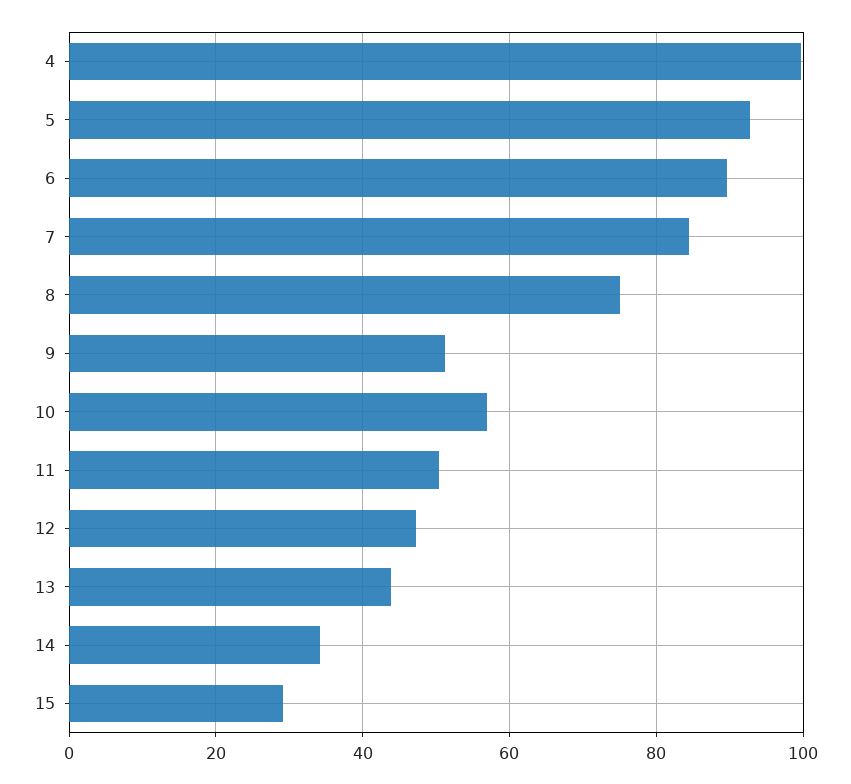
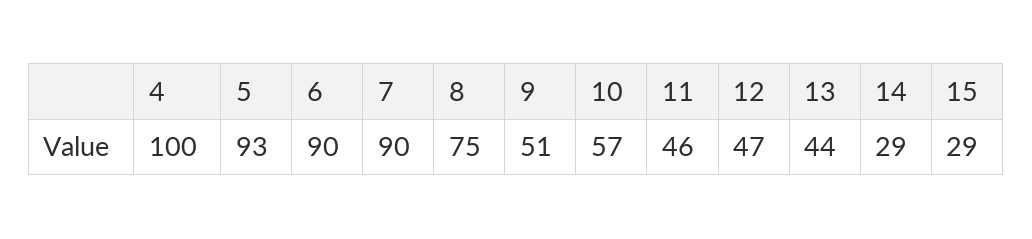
7: 84 -> 90
11: 50 -> 46
14: 34 -> 29

